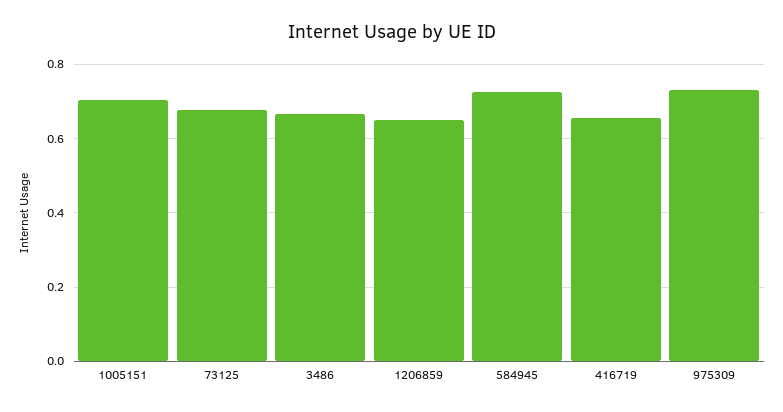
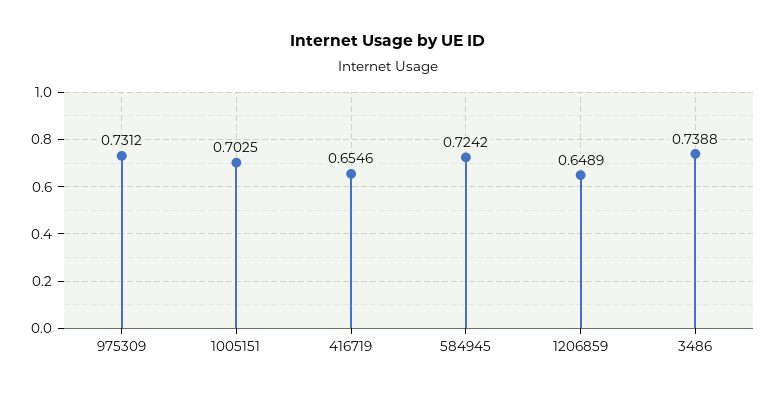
73125: 0.68 -> none
3486: 0.66 -> 0.7388

